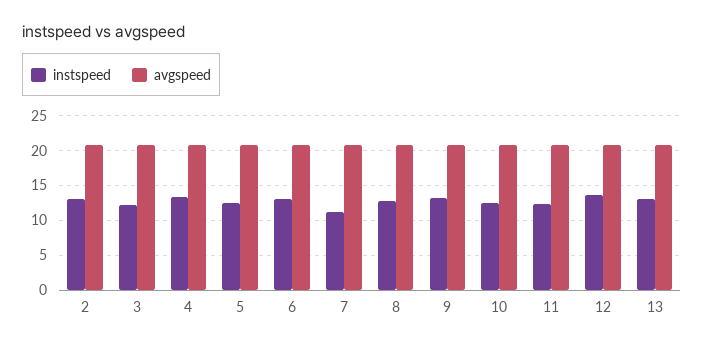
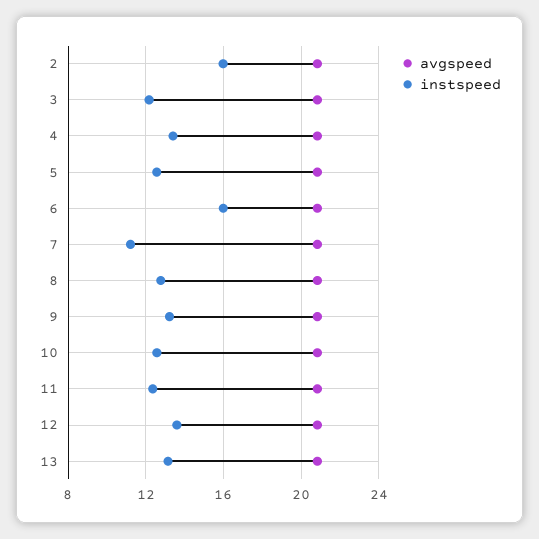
instspeed, 2: 13 -> 16
instspeed, 6: 13 -> 16

